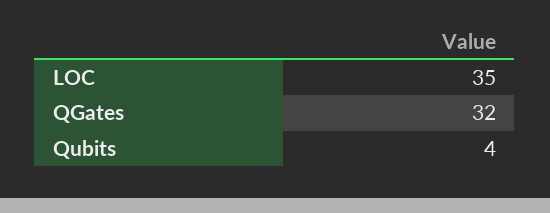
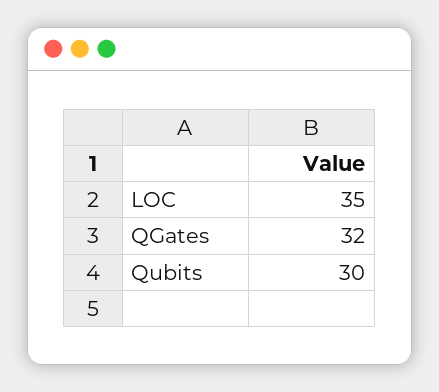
Qubits: 4 -> 30

